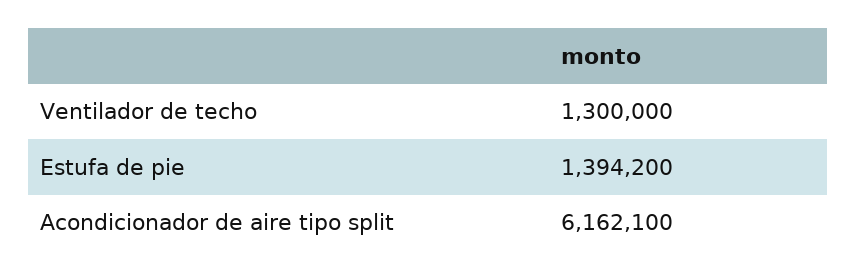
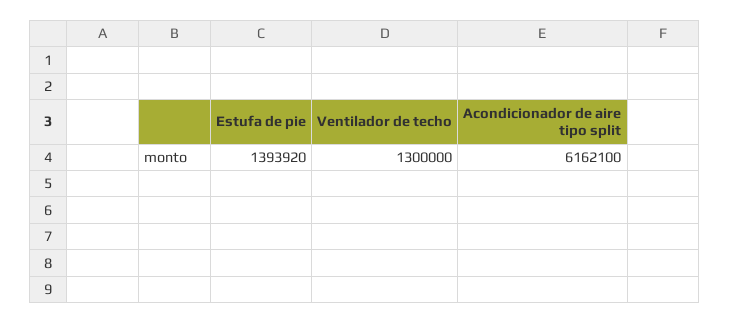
Estufa de pie: 1394200 -> 1393920

